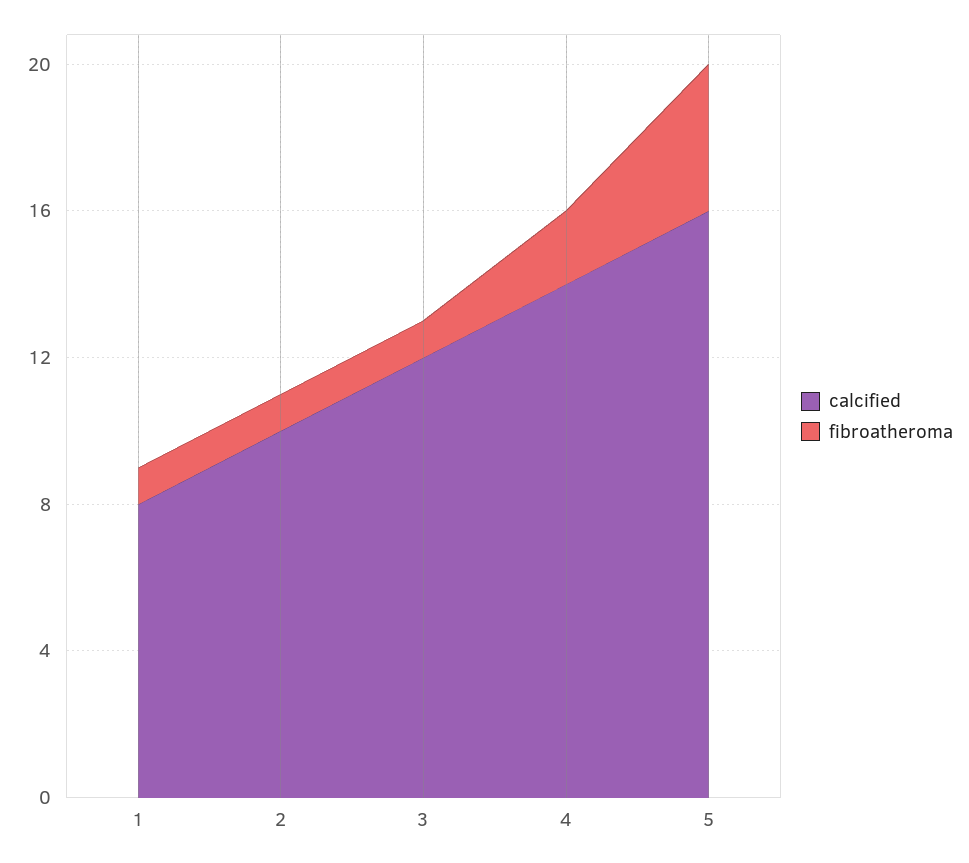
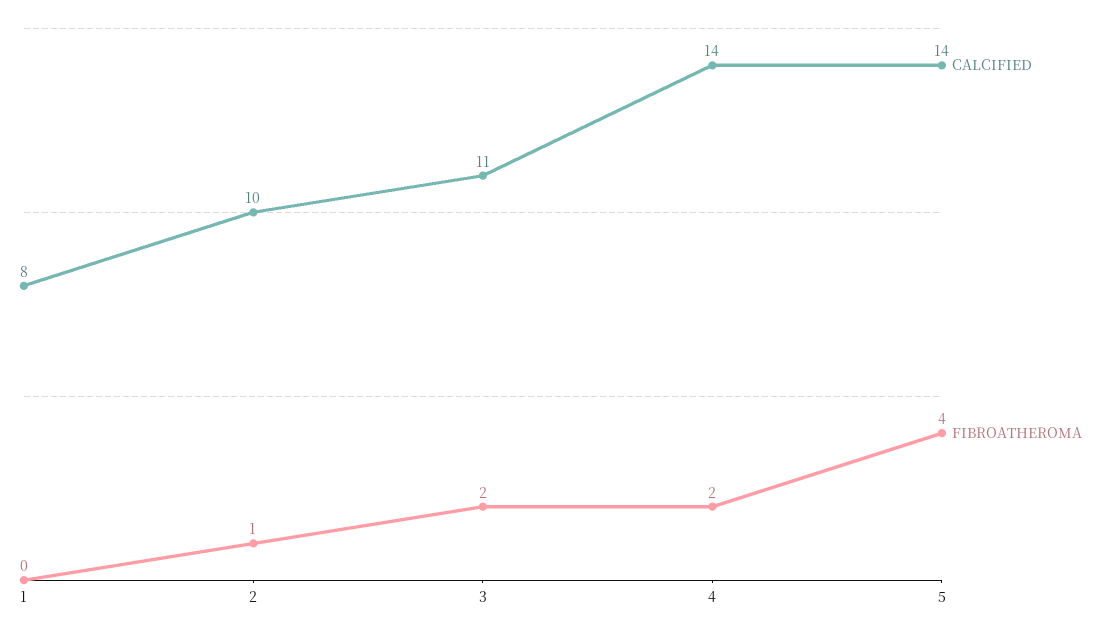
fibroatheroma, 1: 1 -> 0
calcified, 3: 12 -> 11
fibroatheroma, 3: 1 -> 2
calcified, 5: 16 -> 14

